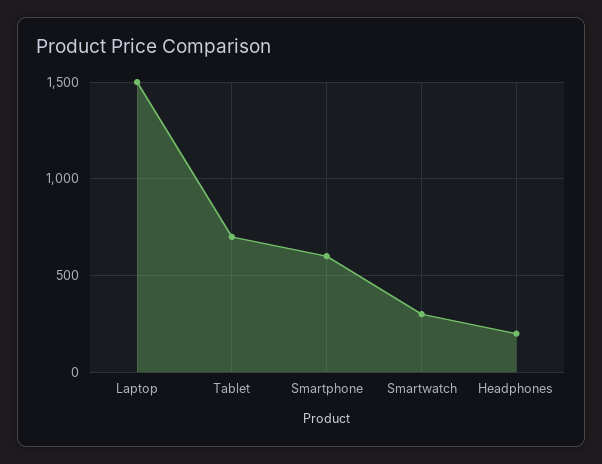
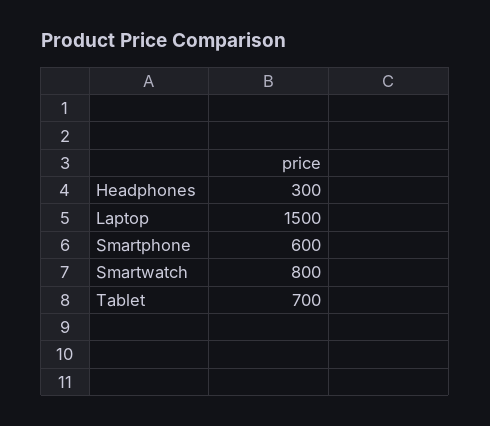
Smartwatch: 300 -> 800
Headphones: 200 -> 300

